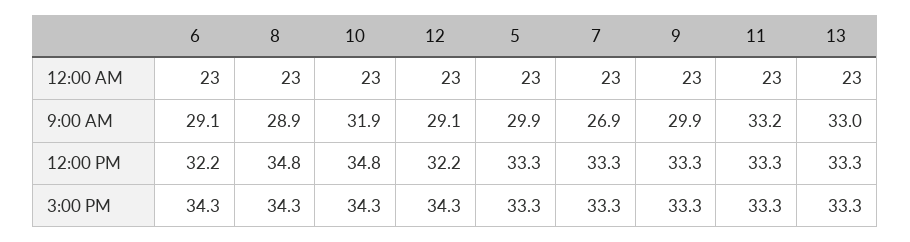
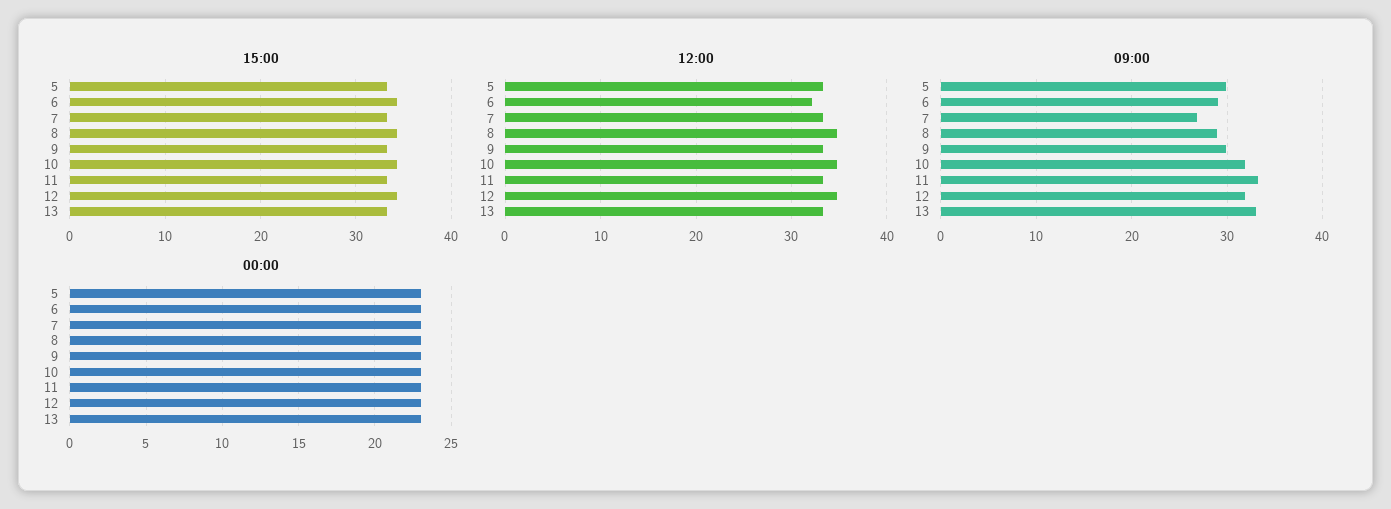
9:00 AM, 12: 29.1 -> 32
12:00 PM, 12: 32.2 -> 35

